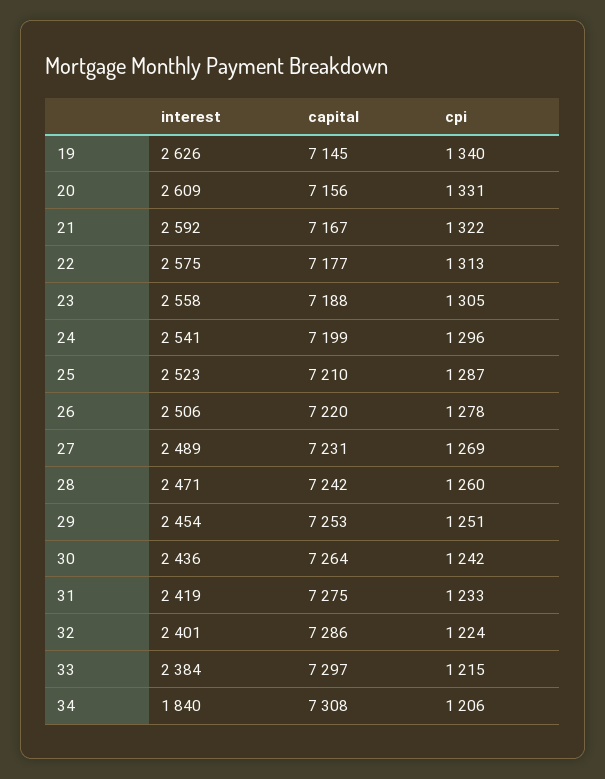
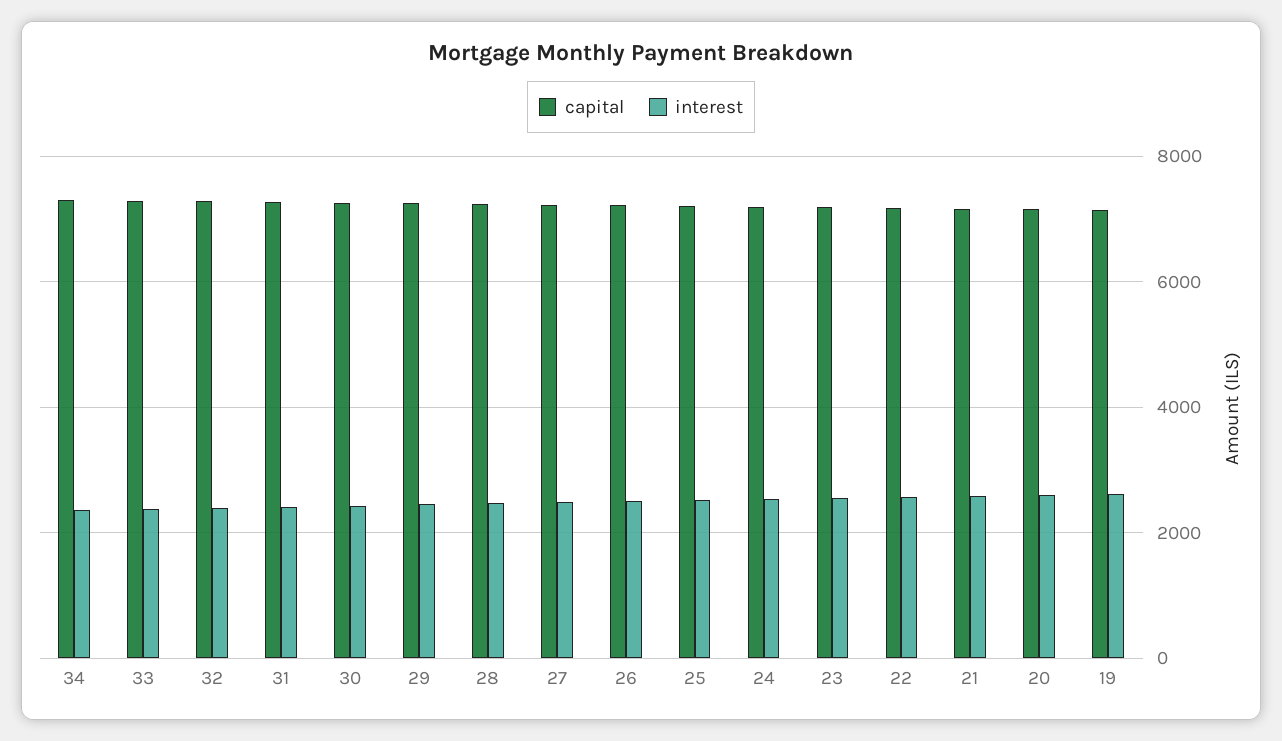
cpi, 19: 1340 -> none
cpi, 20: 1331 -> none
cpi, 21: 1322 -> none
cpi, 22: 1313 -> none
cpi, 23: 1305 -> none
cpi, 24: 1296 -> none
cpi, 25: 1287 -> none
cpi, 26: 1278 -> none
cpi, 27: 1269 -> none
cpi, 28: 1260 -> none
cpi, 29: 1251 -> none
cpi, 30: 1242 -> none
cpi, 31: 1233 -> none
cpi, 32: 1224 -> none
cpi, 33: 1215 -> none
interest, 34: 1840 -> 2400
cpi, 34: 1206 -> none

